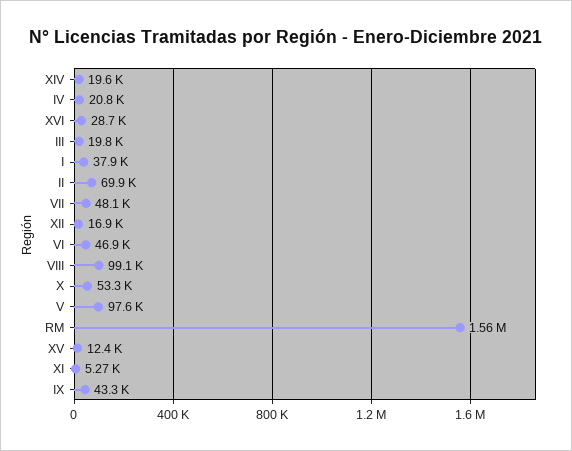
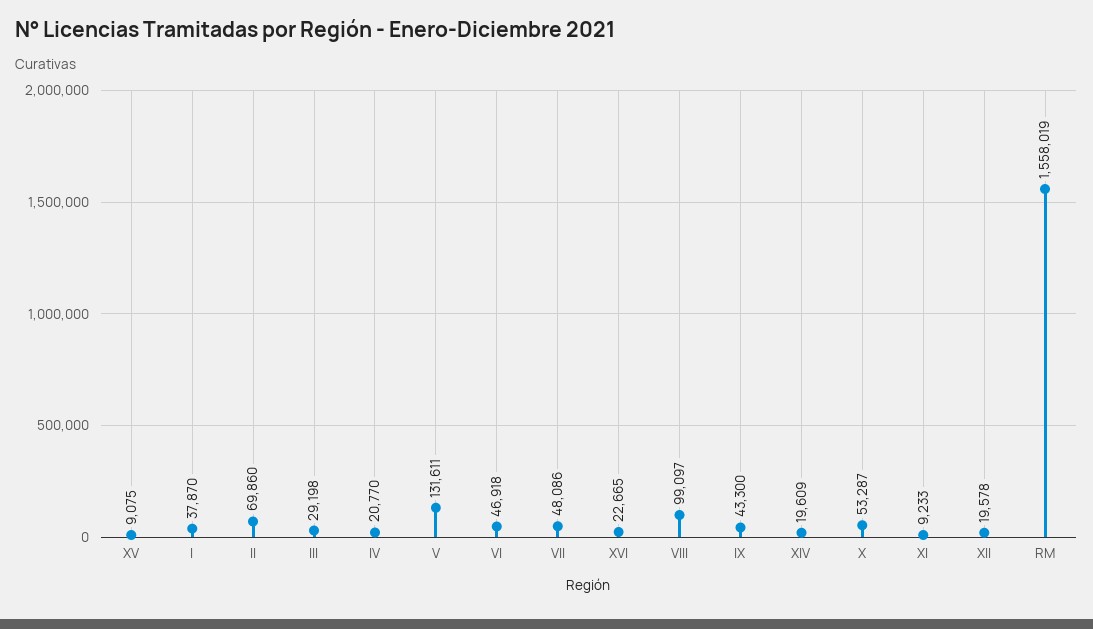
XVI: 28700 -> 22665
III: 19800 -> 29198
XII: 16900 -> 19578
V: 97600 -> 131611
XV: 12400 -> 9075
XI: 5270 -> 9233

